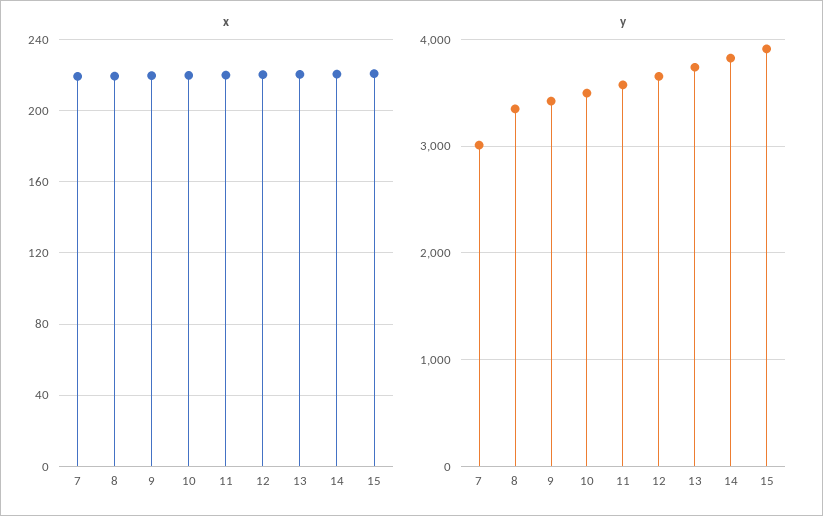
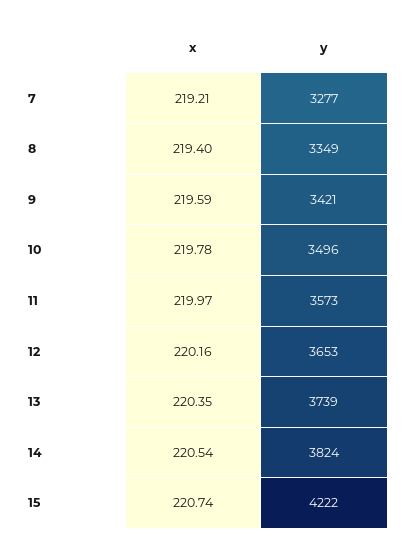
y, 7: 3000 -> 3277
y, 15: 3900 -> 4222

